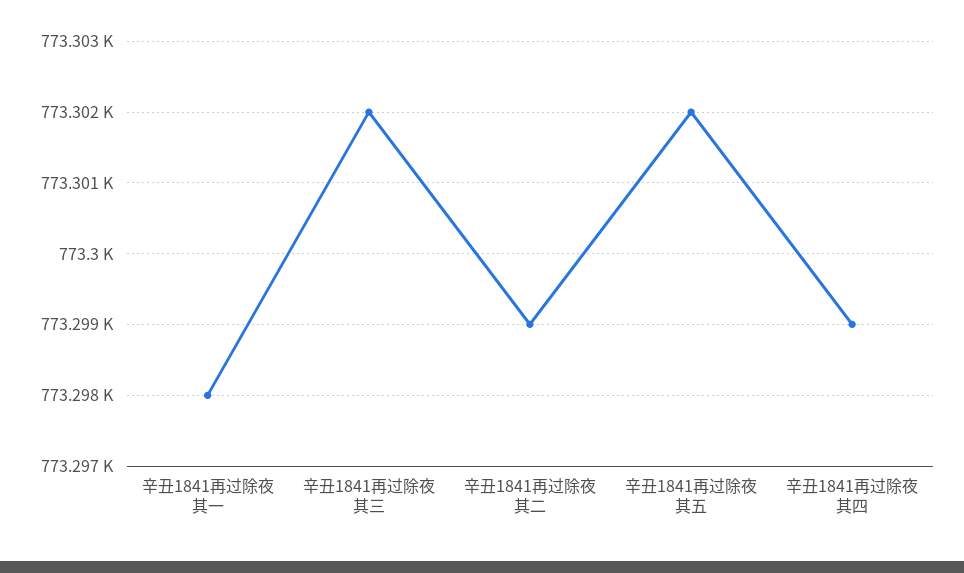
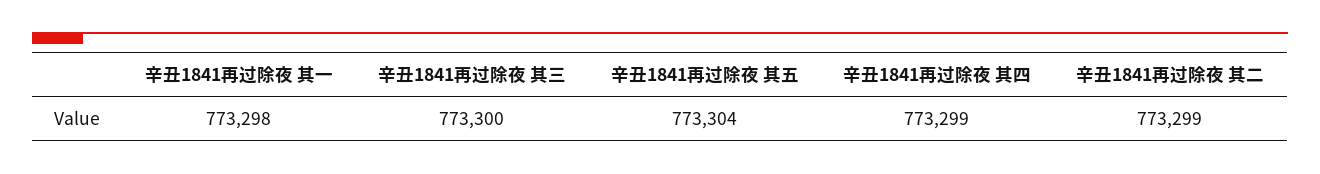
辛丑1841再过除夜 其三: 773302 -> 773300
辛丑1841再过除夜 其五: 773302 -> 773304

